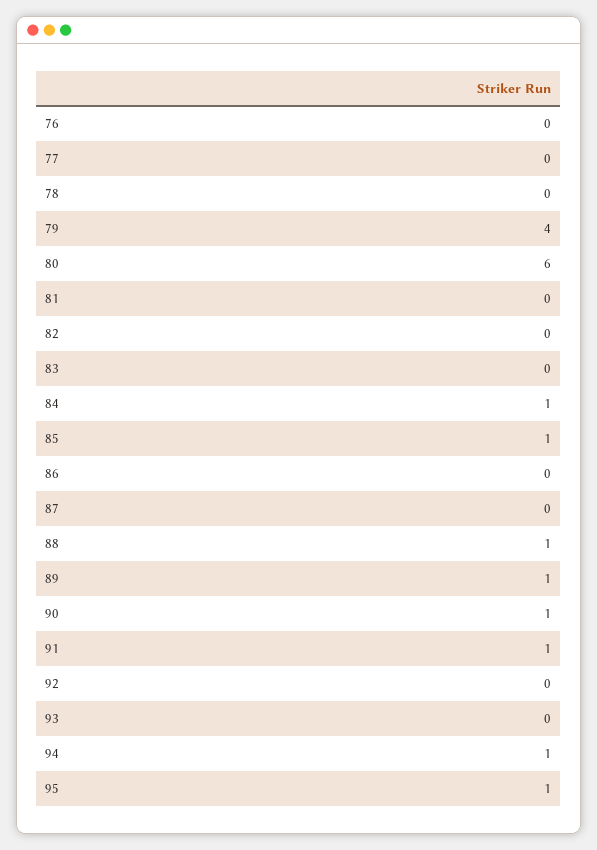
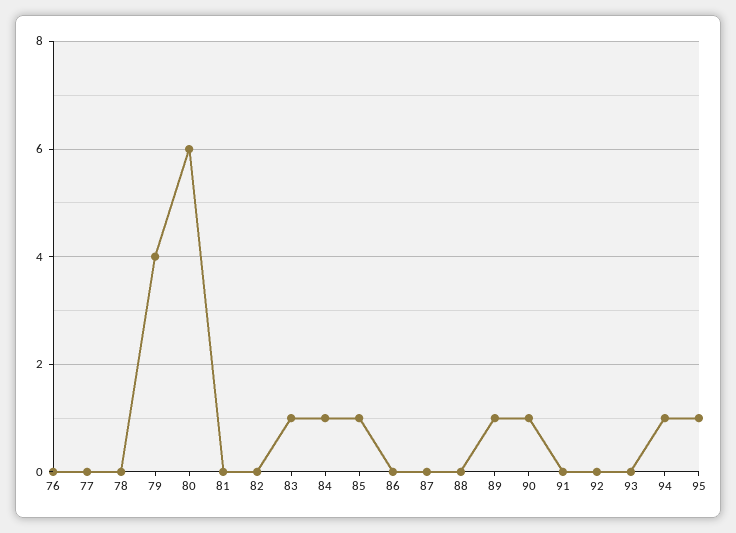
83: 0 -> 1
88: 1 -> 0
91: 1 -> 0

